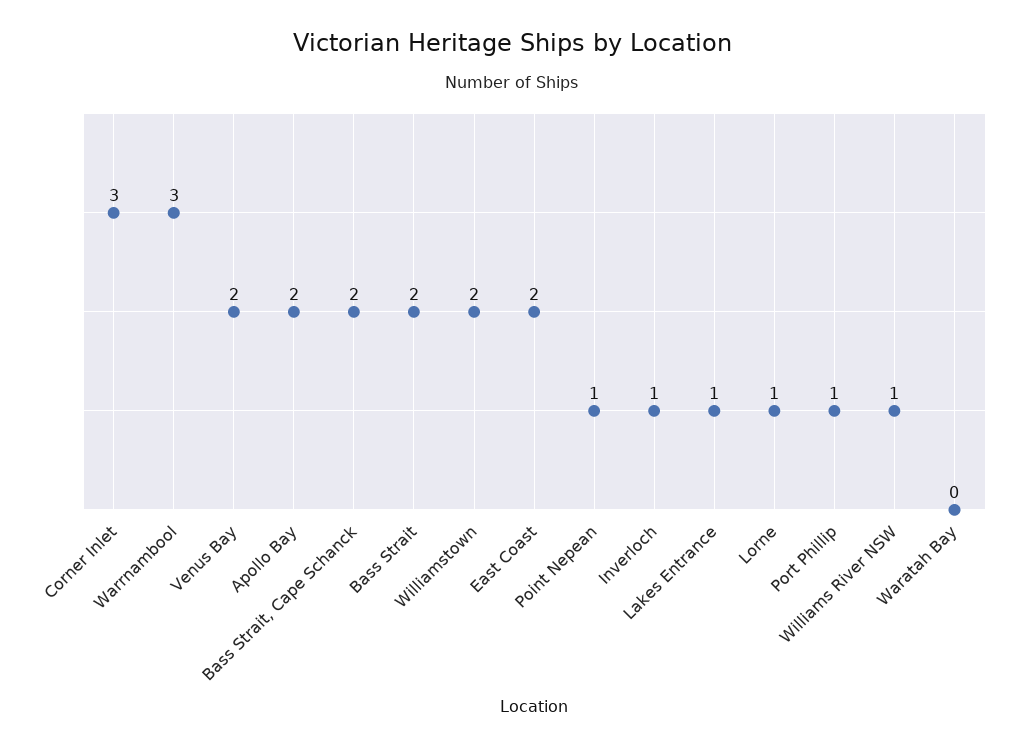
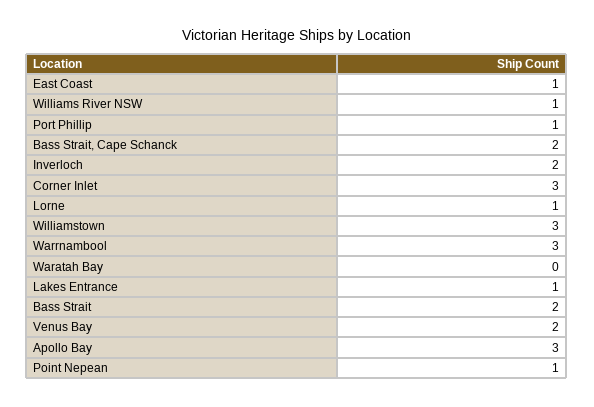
Apollo Bay: 2 -> 3
Williamstown: 2 -> 3
East Coast: 2 -> 1
Inverloch: 1 -> 2

